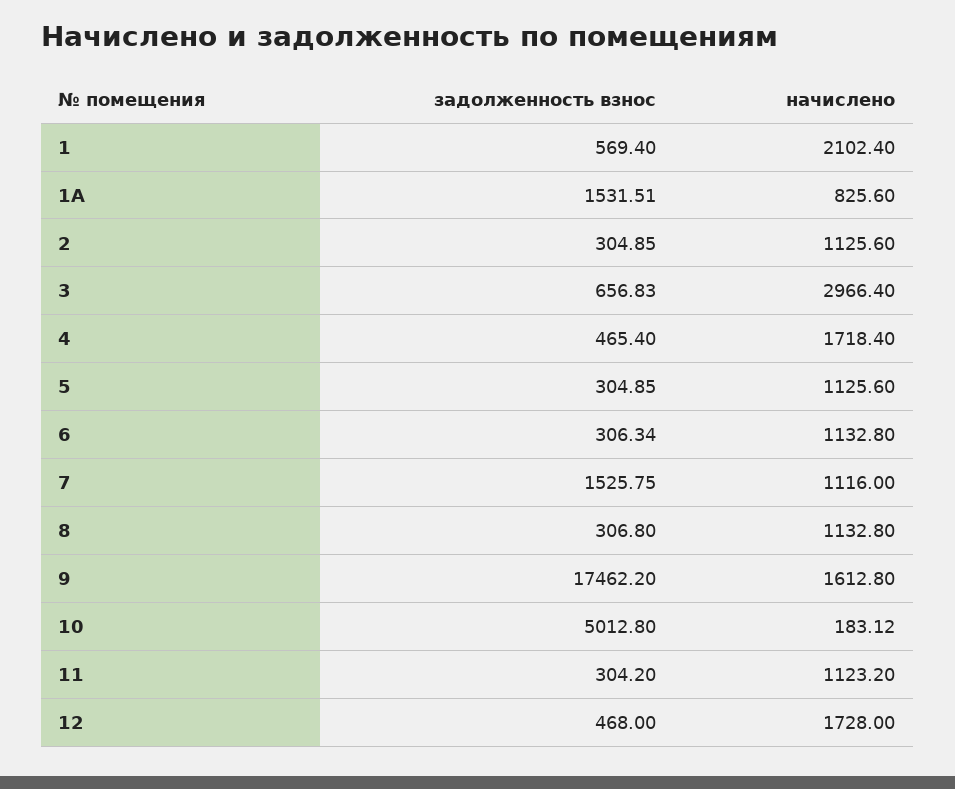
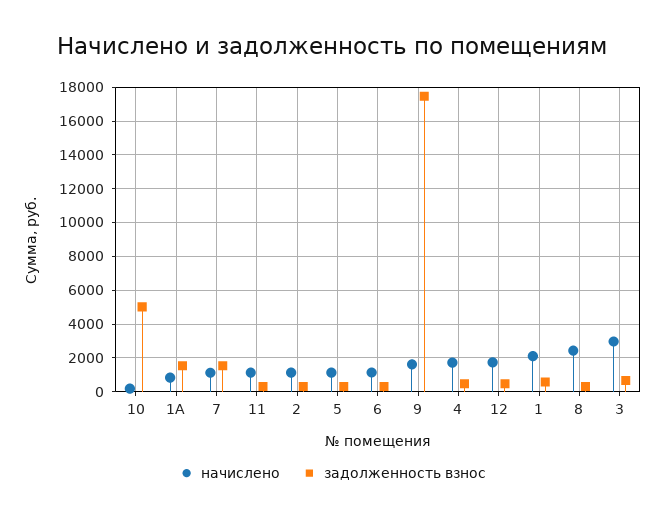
начислено, 8: 1132.8 -> 2500

